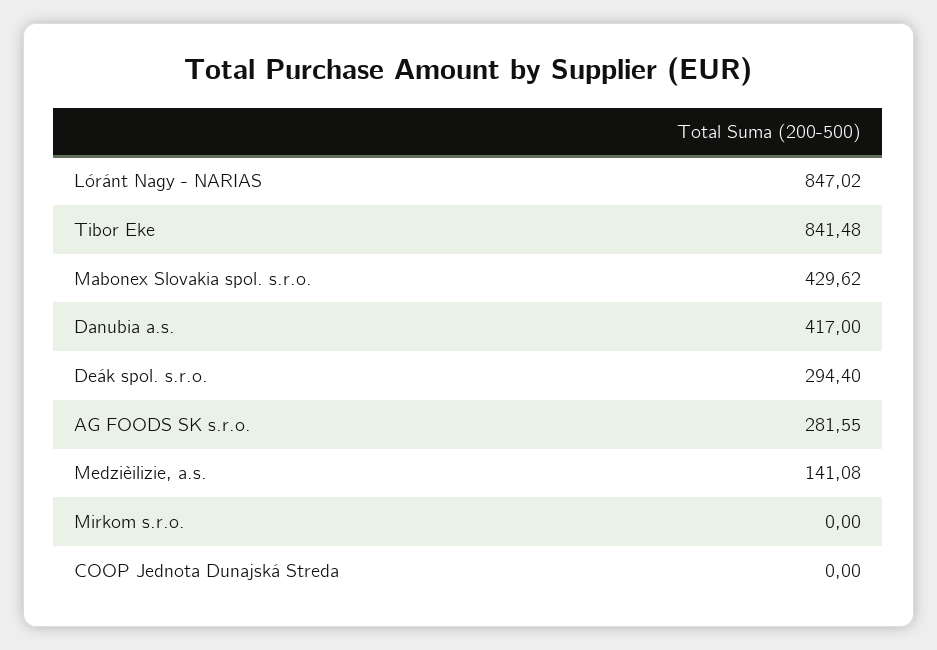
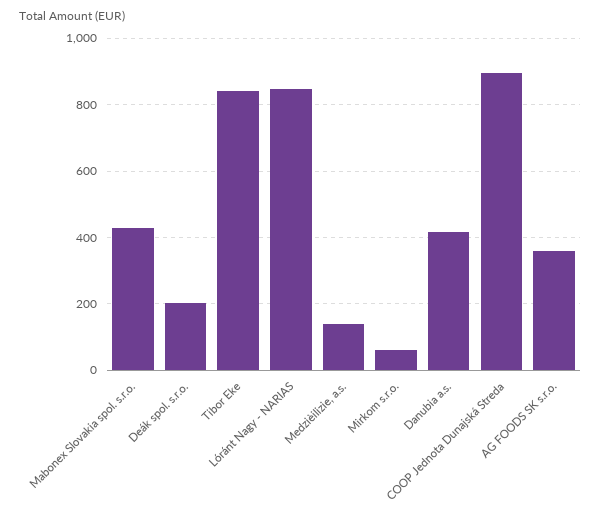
Deák spol. s.r.o.: 294.4 -> 200
AG FOODS SK s.r.o.: 281.55 -> 360
Mirkom s.r.o.: 0 -> 60
COOP Jednota Dunajská Streda: 0 -> 900

